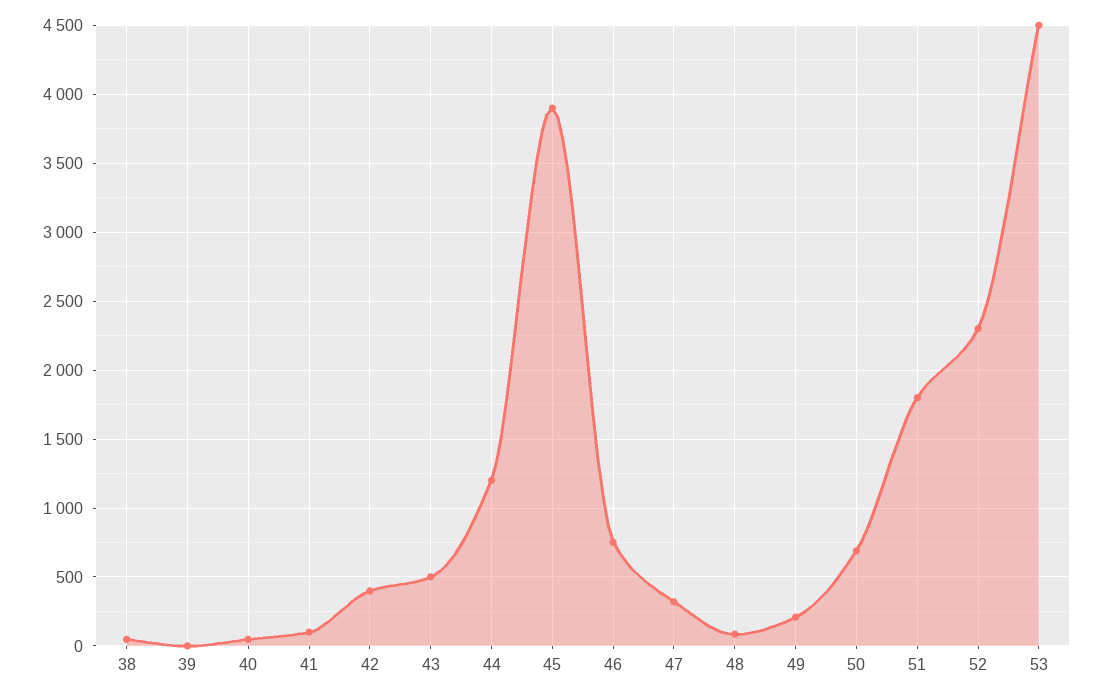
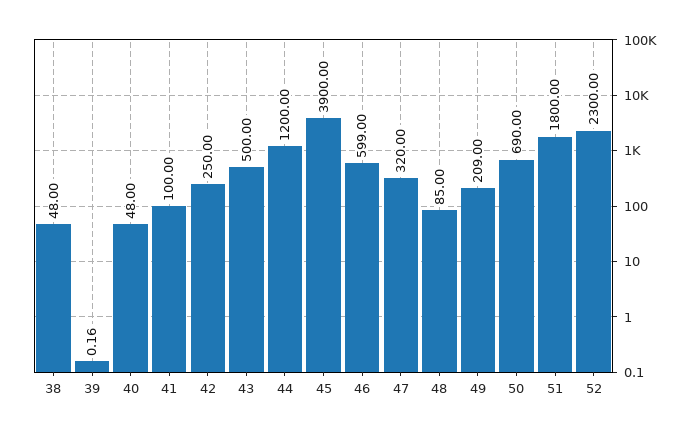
42: 400 -> 250
46: 750 -> 599
53: 4500 -> none

